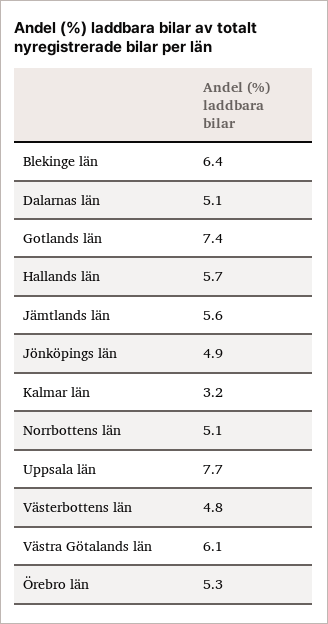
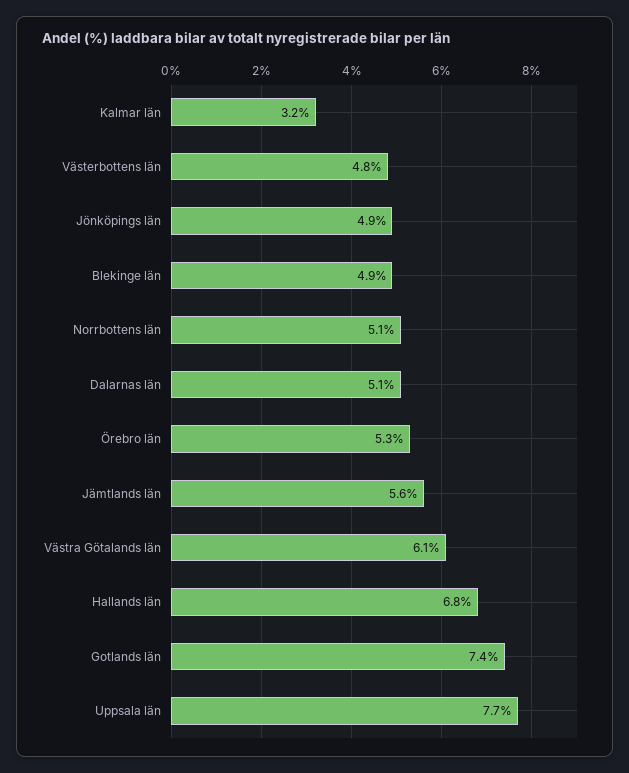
Blekinge län: 6.4 -> 4.9
Hallands län: 5.7 -> 6.8

